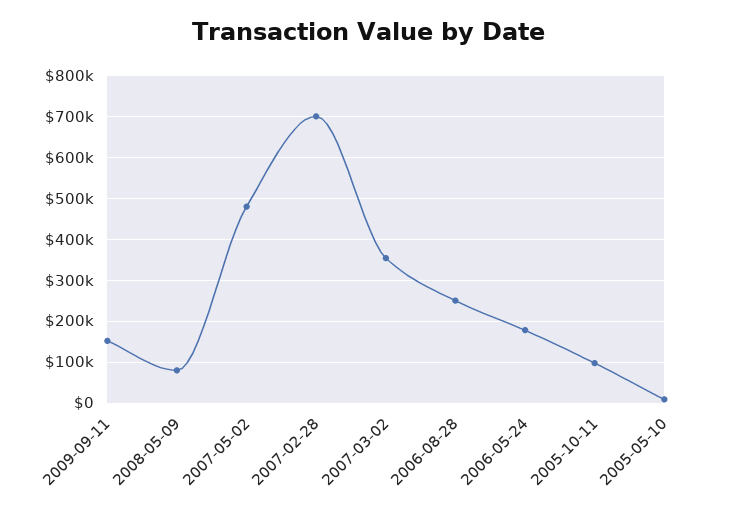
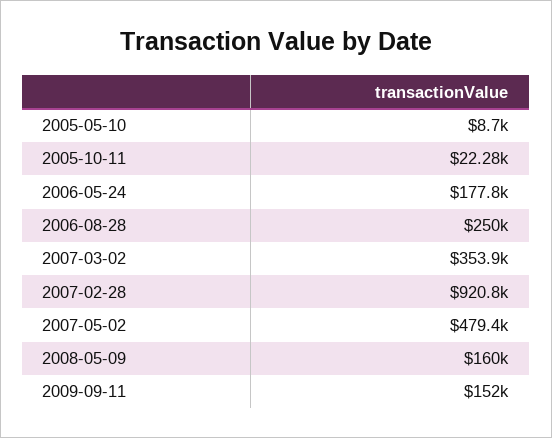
2008-05-09: 80000 -> 160000
2007-02-28: 700000 -> 920800
2005-10-11: 100000 -> 22280

